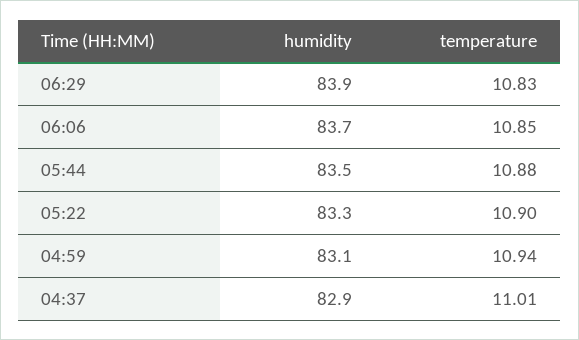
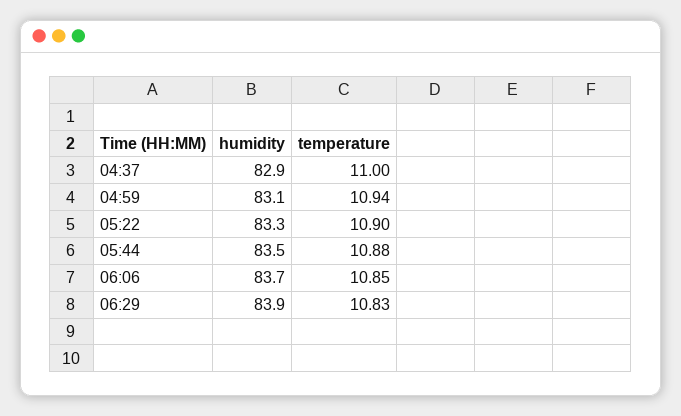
temperature, 04:37: 11.01 -> 11

